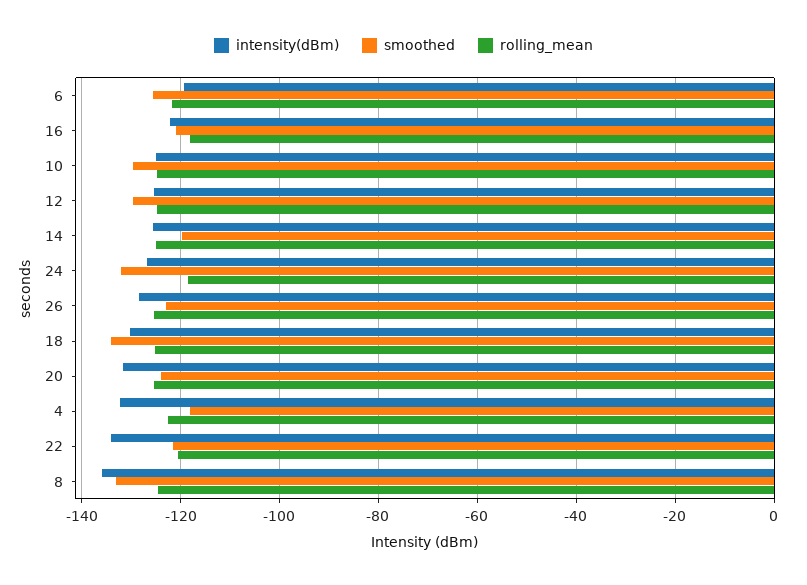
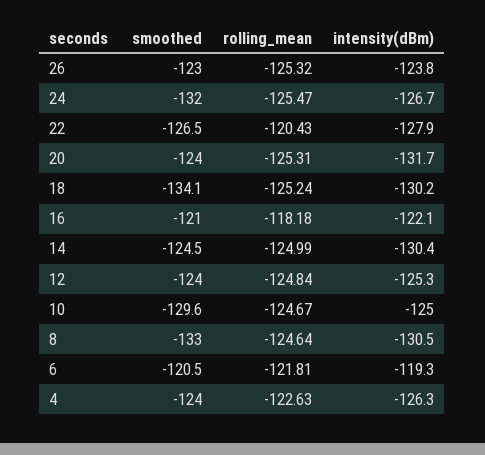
smoothed, 6: -126 -> -120.5
smoothed, 12: -130 -> -124
intensity(dBm), 14: -126 -> -130.4
smoothed, 14: -120 -> -124.5
rolling_mean, 24: -118 -> -125.47
intensity(dBm), 26: -128 -> -123.8
intensity(dBm), 4: -132 -> -126.3
smoothed, 4: -118 -> -124
intensity(dBm), 22: -134 -> -127.9
smoothed, 22: -122 -> -126.5
intensity(dBm), 8: -136 -> -130.5

